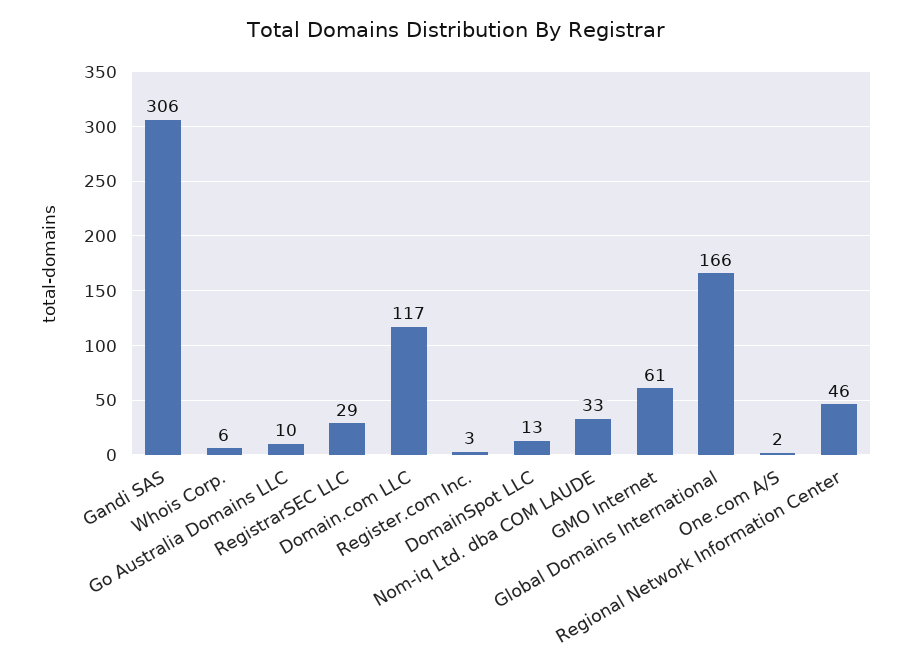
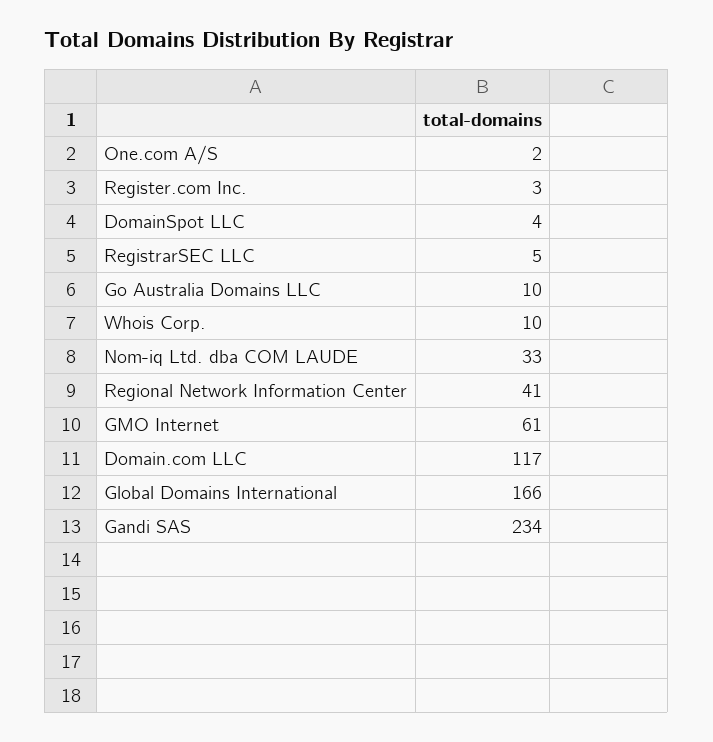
Gandi SAS: 306 -> 234
Whois Corp.: 6 -> 10
RegistrarSEC LLC: 29 -> 5
DomainSpot LLC: 13 -> 4
Regional Network Information Center: 46 -> 41

